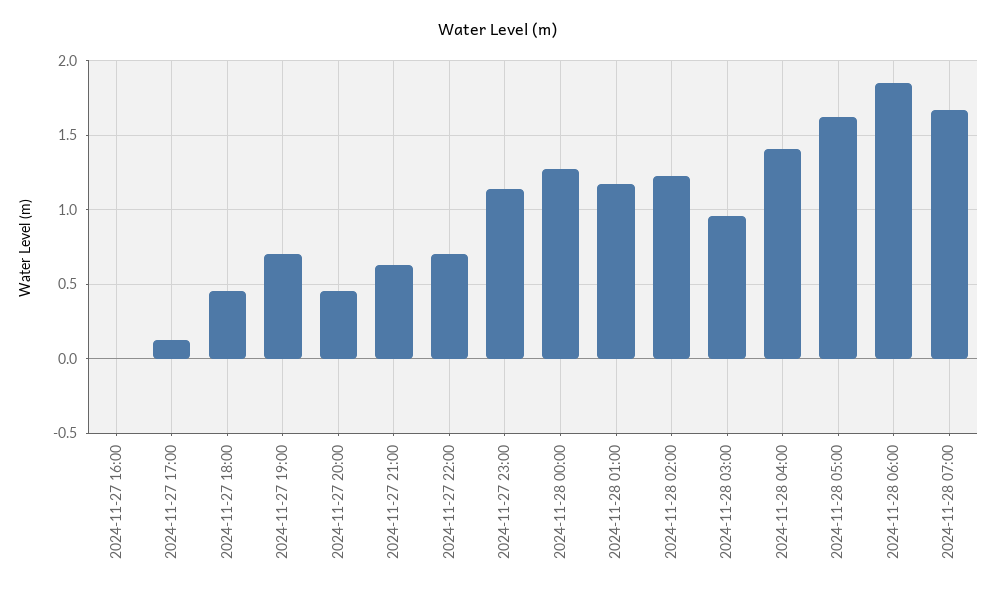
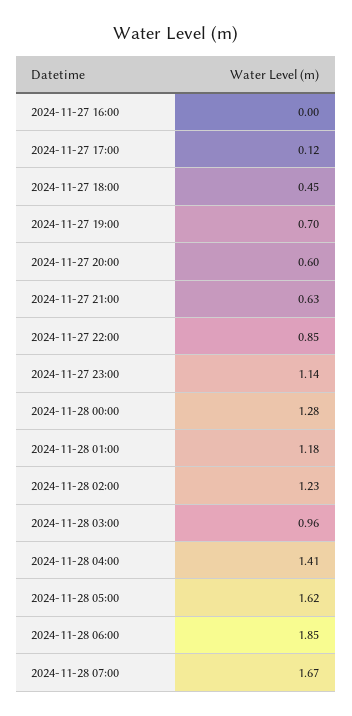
2024-11-27 20:00: 0.45 -> 0.6
2024-11-27 22:00: 0.7 -> 0.85

